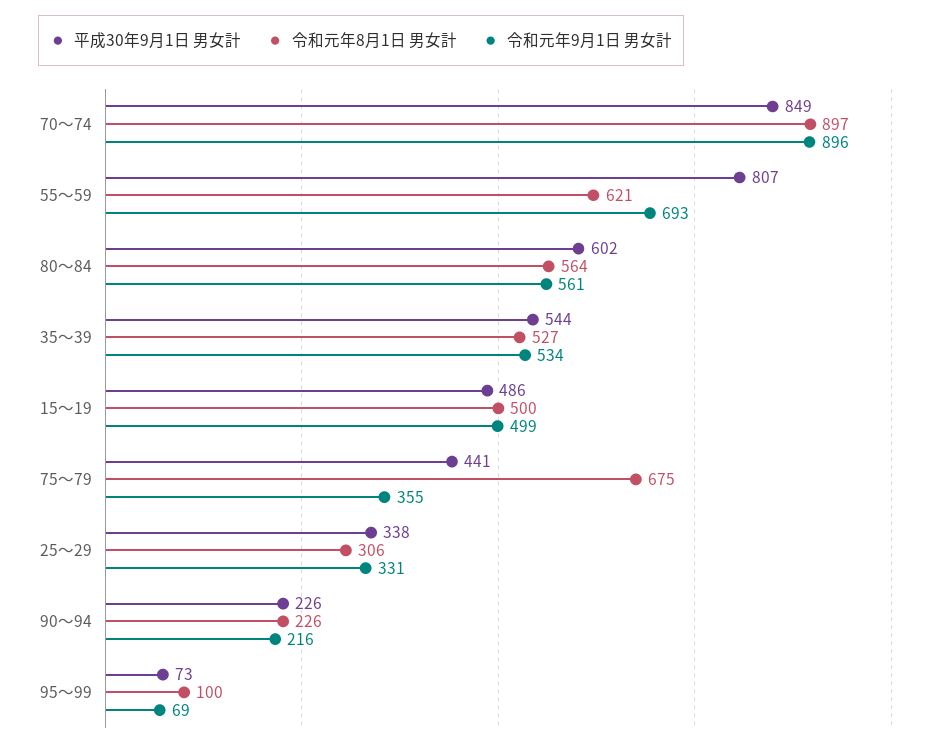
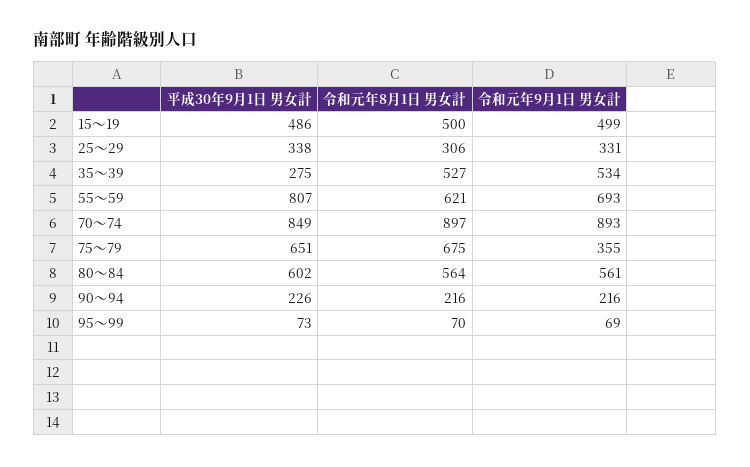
令和元年9月1日 男女計, 70～74: 896 -> 893
平成30年9月1日 男女計, 35～39: 544 -> 275
平成30年9月1日 男女計, 75～79: 441 -> 651
令和元年8月1日 男女計, 90～94: 226 -> 216
令和元年8月1日 男女計, 95～99: 100 -> 70

